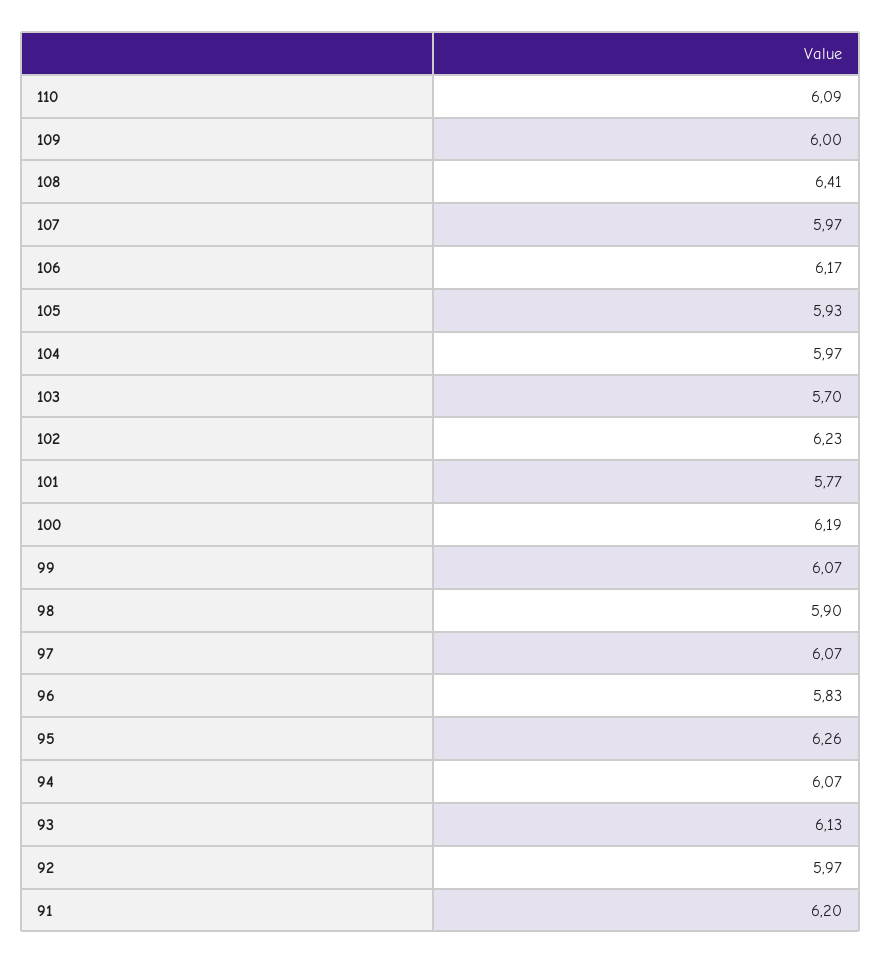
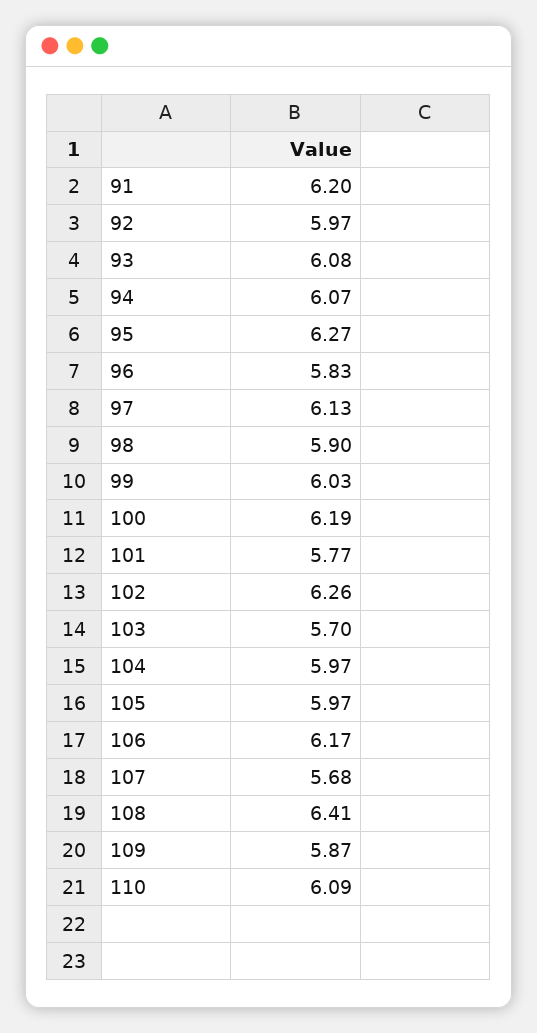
109: 6 -> 5.87
107: 5.97 -> 5.68
105: 5.93 -> 5.97
102: 6.23 -> 6.26
99: 6.07 -> 6.03
97: 6.07 -> 6.13
95: 6.26 -> 6.27
93: 6.13 -> 6.08

